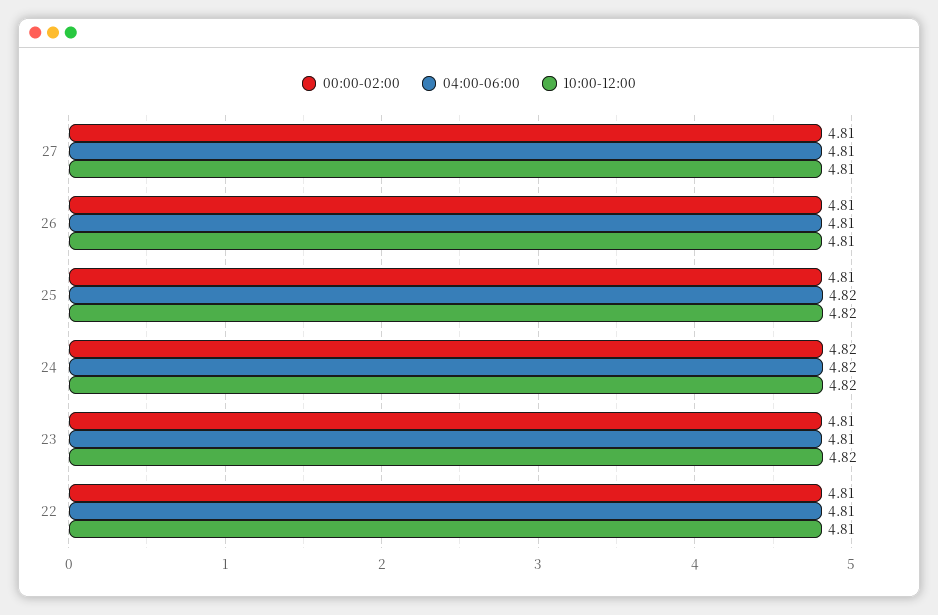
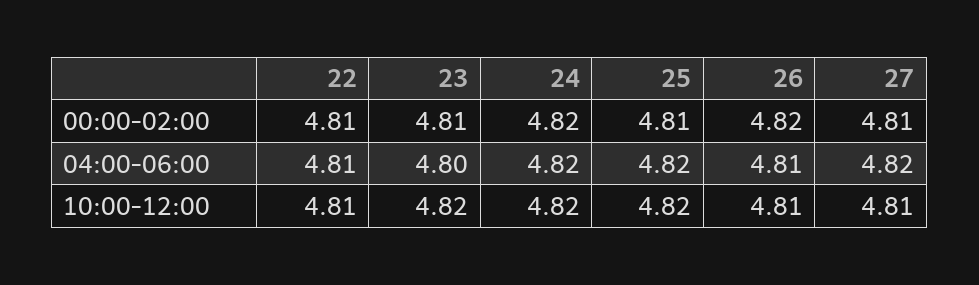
04:00-06:00, 27: 4.81 -> 4.82
00:00-02:00, 26: 4.81 -> 4.82
04:00-06:00, 23: 4.81 -> 4.8

